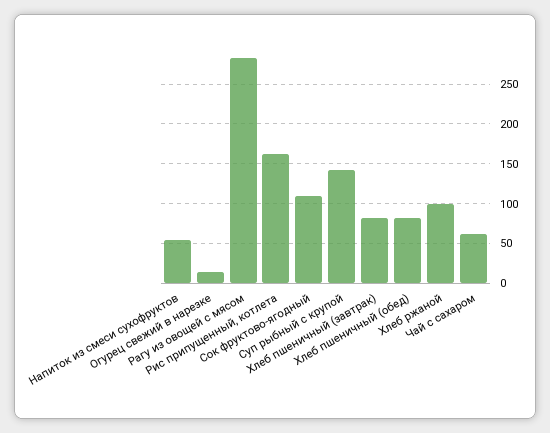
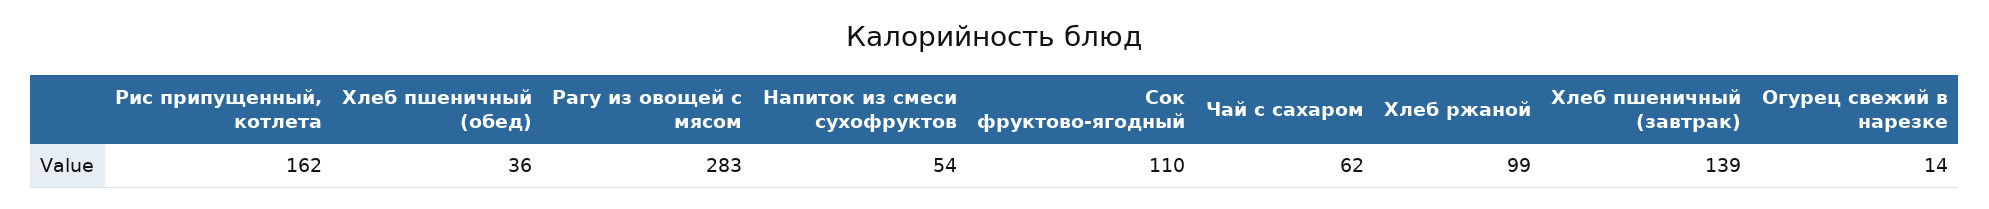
Суп рыбный с крупой: 140 -> none
Хлеб пшеничный (завтрак): 80 -> 139
Хлеб пшеничный (обед): 80 -> 36

